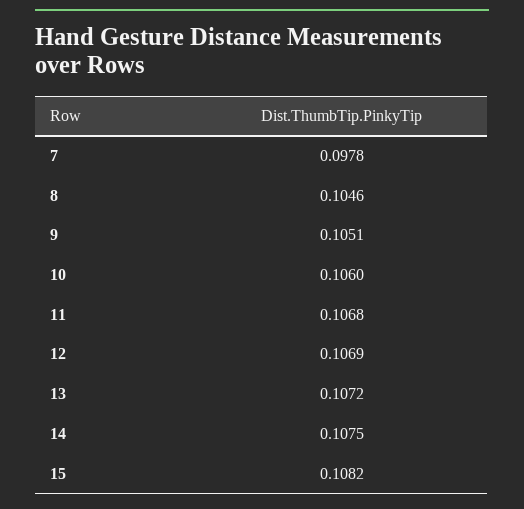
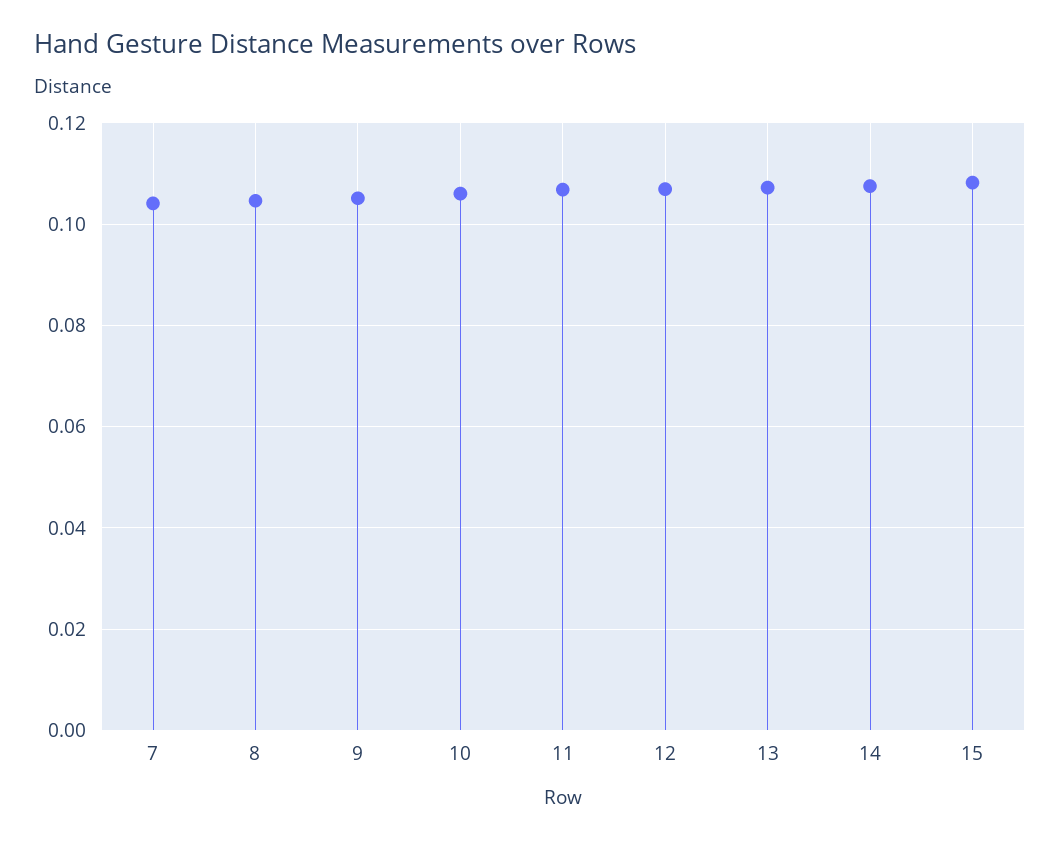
7: 0.0978 -> 0.104

